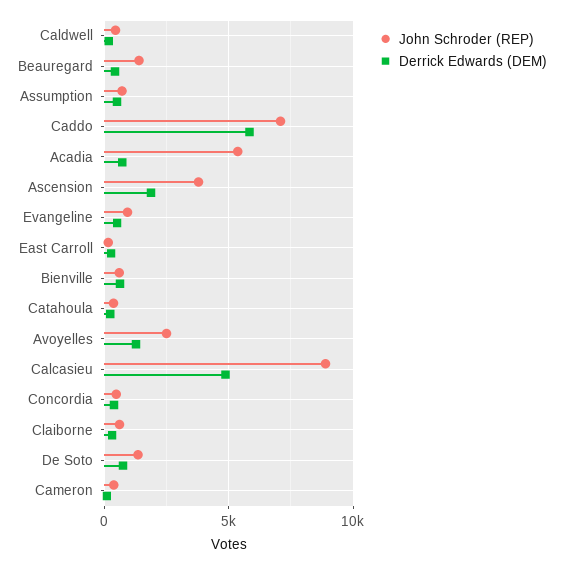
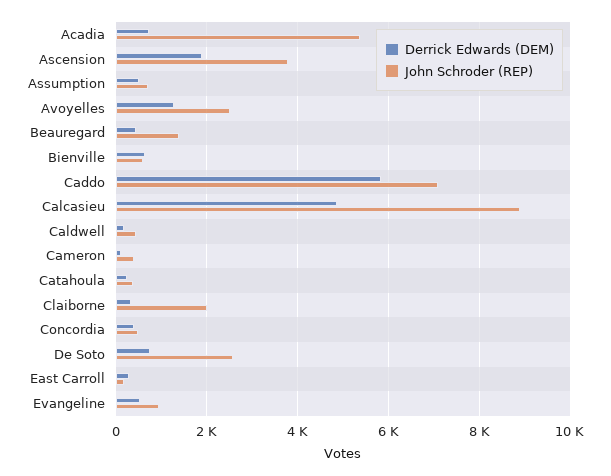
John Schroder (REP), Claiborne: 500 -> 2000
John Schroder (REP), De Soto: 1500 -> 2600

